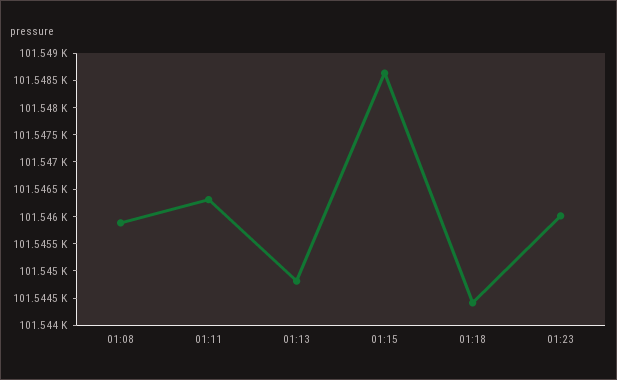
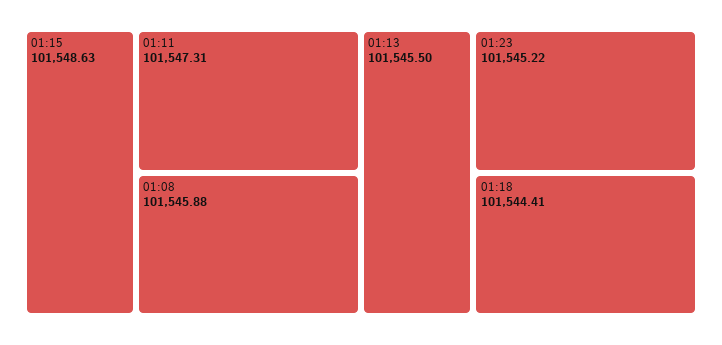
01:11: 101546.25 -> 101547.31
01:13: 101544.75 -> 101545.5
01:23: 101546 -> 101545.22

